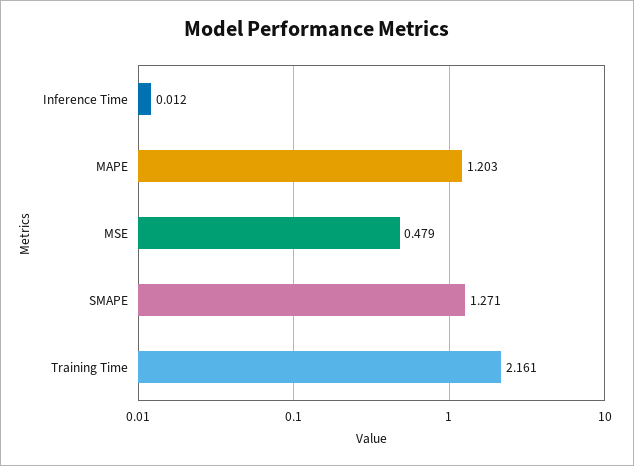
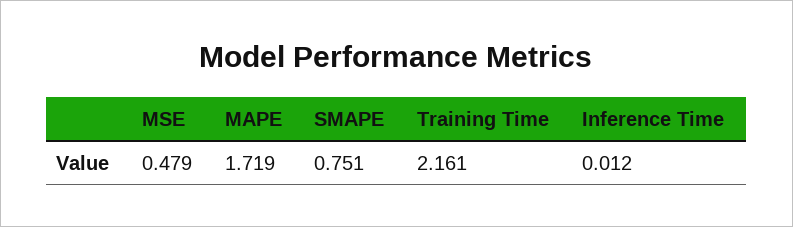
MAPE: 1.203 -> 1.719
SMAPE: 1.271 -> 0.751

